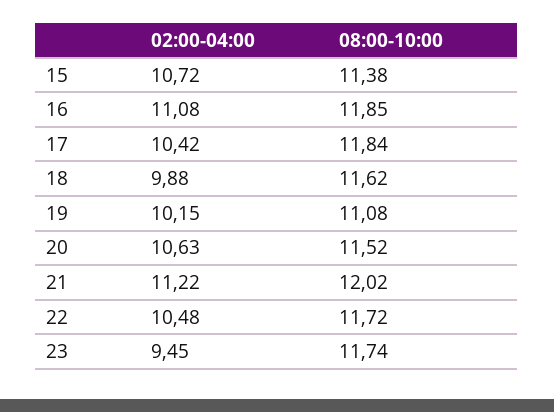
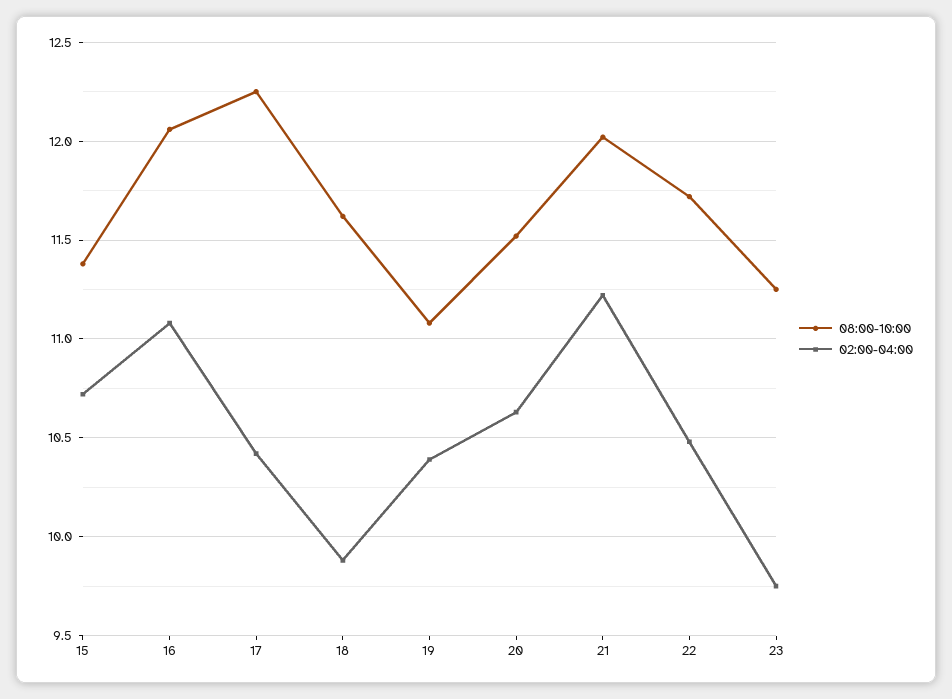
08:00-10:00, 16: 11.85 -> 12.05
08:00-10:00, 17: 11.84 -> 12.25
02:00-04:00, 19: 10.15 -> 10.4
02:00-04:00, 23: 9.45 -> 9.75
08:00-10:00, 23: 11.74 -> 11.25

